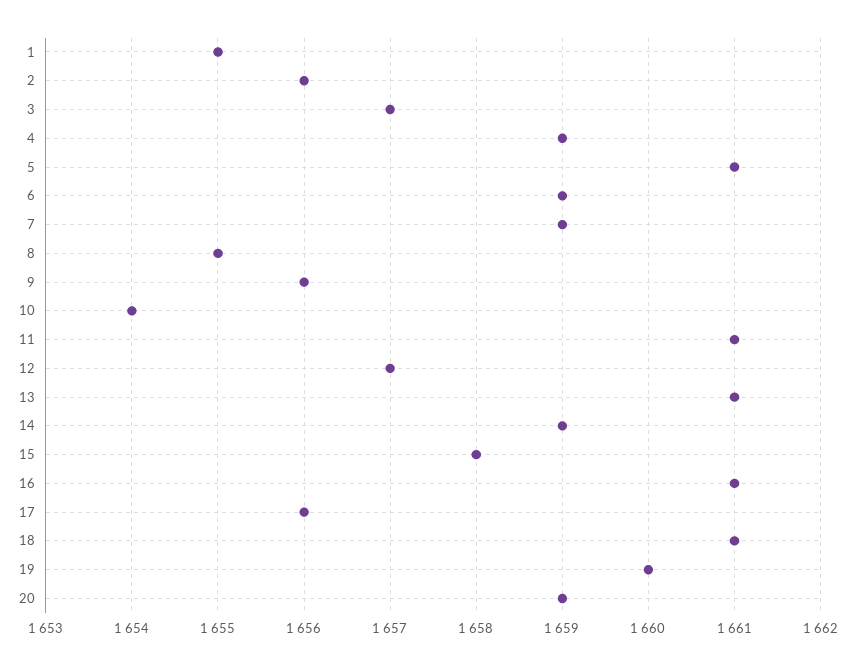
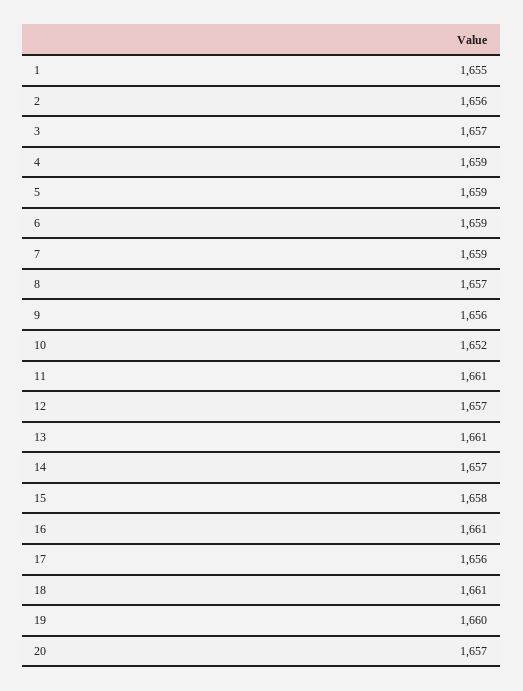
5: 1661 -> 1659
8: 1655 -> 1657
10: 1654 -> 1652
14: 1659 -> 1657
20: 1659 -> 1657

